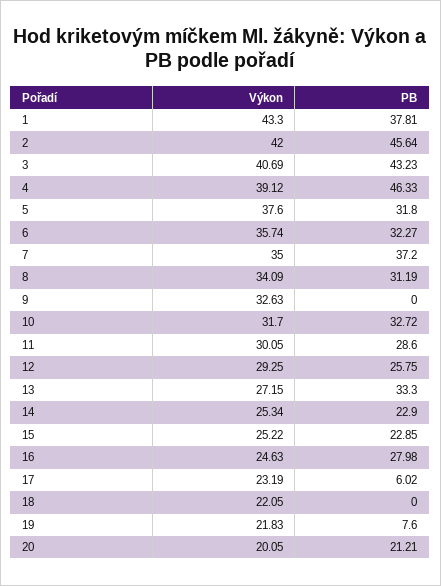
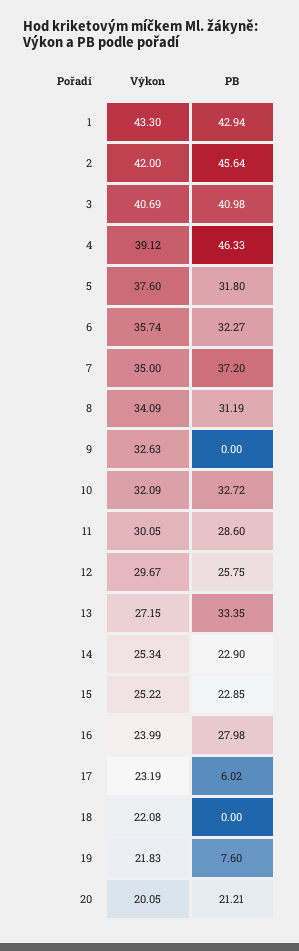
PB, 1: 37.81 -> 42.94
PB, 3: 43.23 -> 40.98
Výkon, 10: 31.7 -> 32.09
Výkon, 12: 29.25 -> 29.67
PB, 13: 33.3 -> 33.35
Výkon, 16: 24.63 -> 23.99
Výkon, 18: 22.05 -> 22.08

